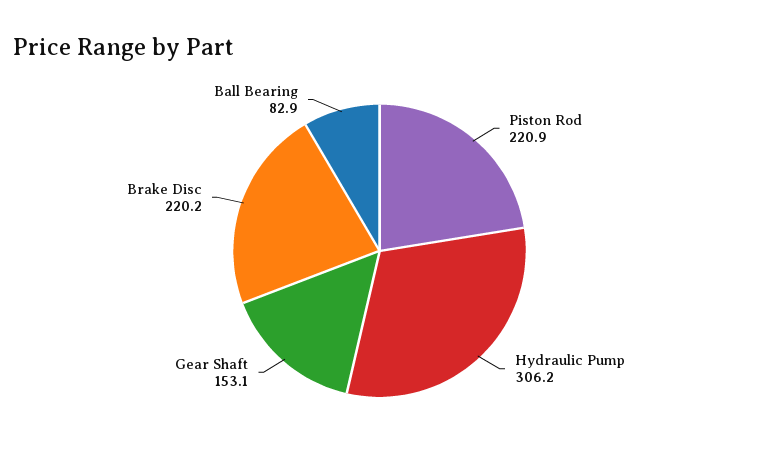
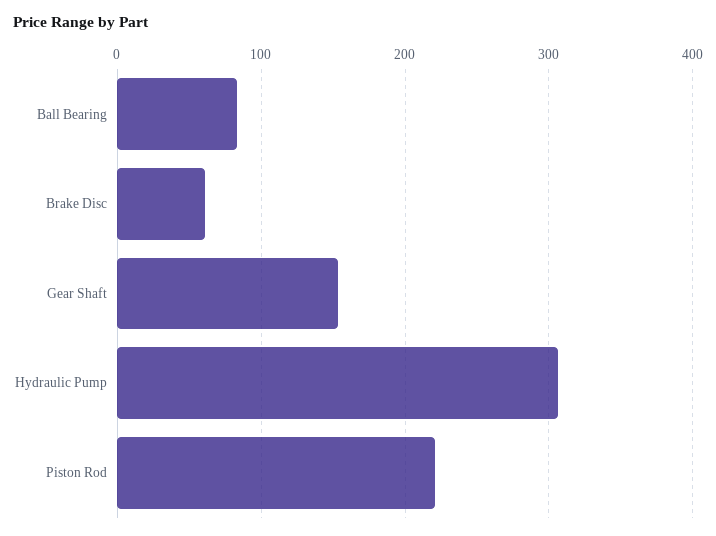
Brake Disc: 220.2 -> 60

